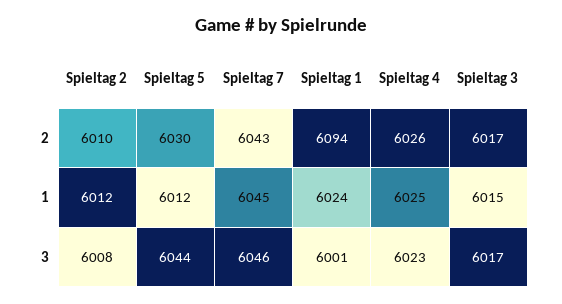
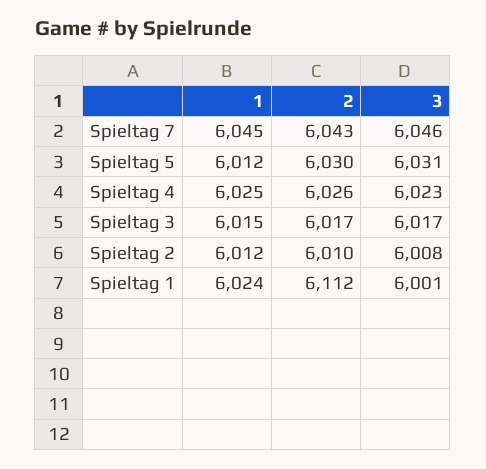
Spieltag 1, 2: 6094 -> 6112
Spieltag 5, 3: 6044 -> 6031

